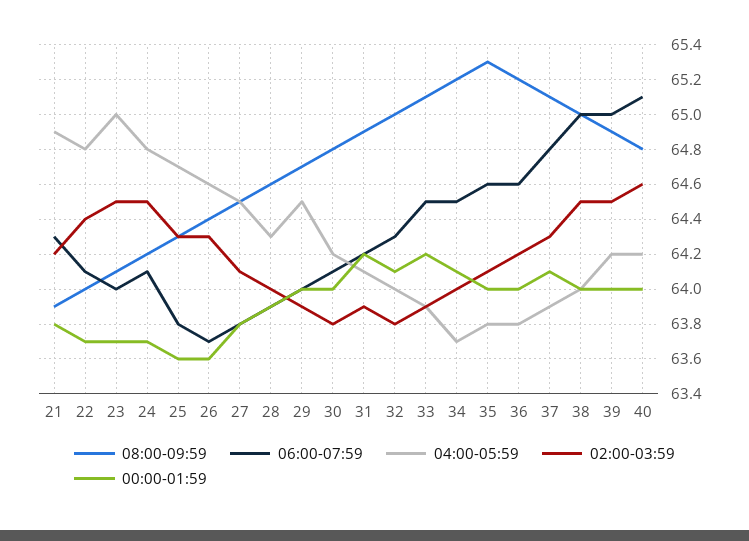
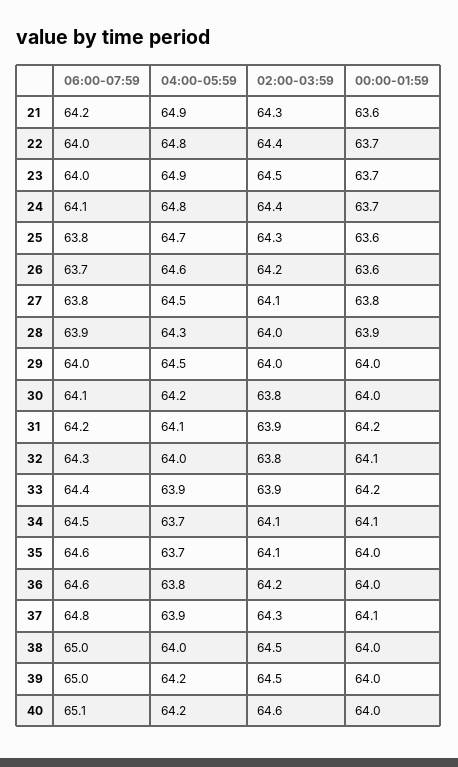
08:00-09:59, 21: 63.9 -> none
06:00-07:59, 21: 64.3 -> 64.2
02:00-03:59, 21: 64.2 -> 64.3
00:00-01:59, 21: 63.8 -> 63.6
08:00-09:59, 22: 64 -> none
06:00-07:59, 22: 64.1 -> 64
08:00-09:59, 23: 64.1 -> none
04:00-05:59, 23: 65 -> 64.9
08:00-09:59, 24: 64.2 -> none
02:00-03:59, 24: 64.5 -> 64.4
08:00-09:59, 25: 64.3 -> none
08:00-09:59, 26: 64.4 -> none
02:00-03:59, 26: 64.3 -> 64.2
08:00-09:59, 27: 64.5 -> none
08:00-09:59, 28: 64.6 -> none
08:00-09:59, 29: 64.7 -> none
02:00-03:59, 29: 63.9 -> 64
08:00-09:59, 30: 64.8 -> none
08:00-09:59, 31: 64.9 -> none
08:00-09:59, 32: 65 -> none
08:00-09:59, 33: 65.1 -> none
06:00-07:59, 33: 64.5 -> 64.4
08:00-09:59, 34: 65.2 -> none
02:00-03:59, 34: 64 -> 64.1
08:00-09:59, 35: 65.3 -> none
04:00-05:59, 35: 63.8 -> 63.7
08:00-09:59, 36: 65.2 -> none
08:00-09:59, 37: 65.1 -> none
08:00-09:59, 38: 65 -> none
08:00-09:59, 39: 64.9 -> none
08:00-09:59, 40: 64.8 -> none

